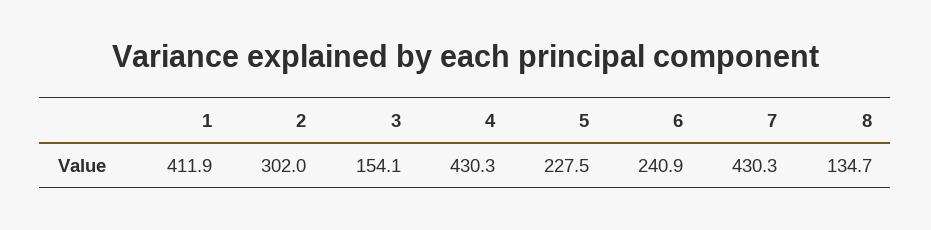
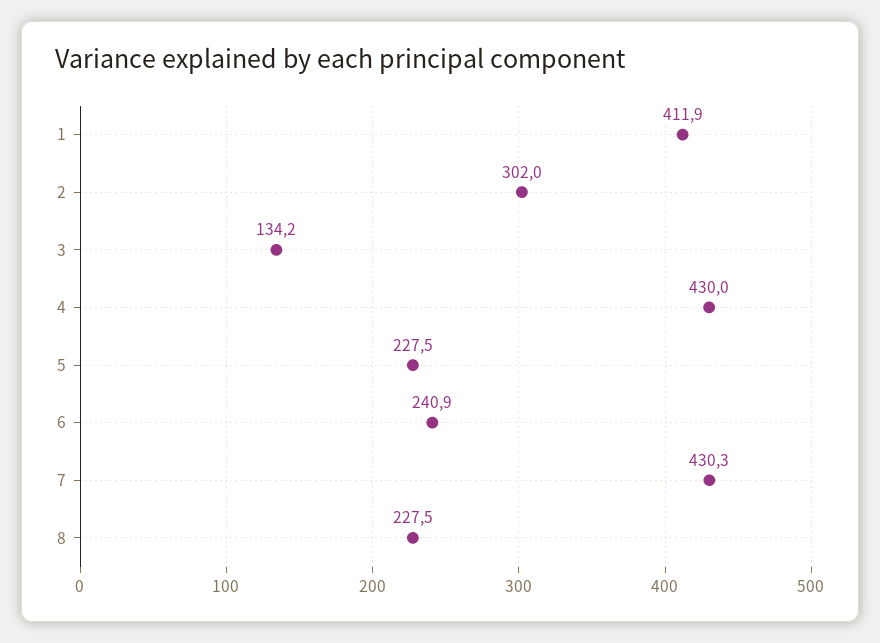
3: 154.1 -> 134.2
4: 430.3 -> 430
8: 134.7 -> 227.5

